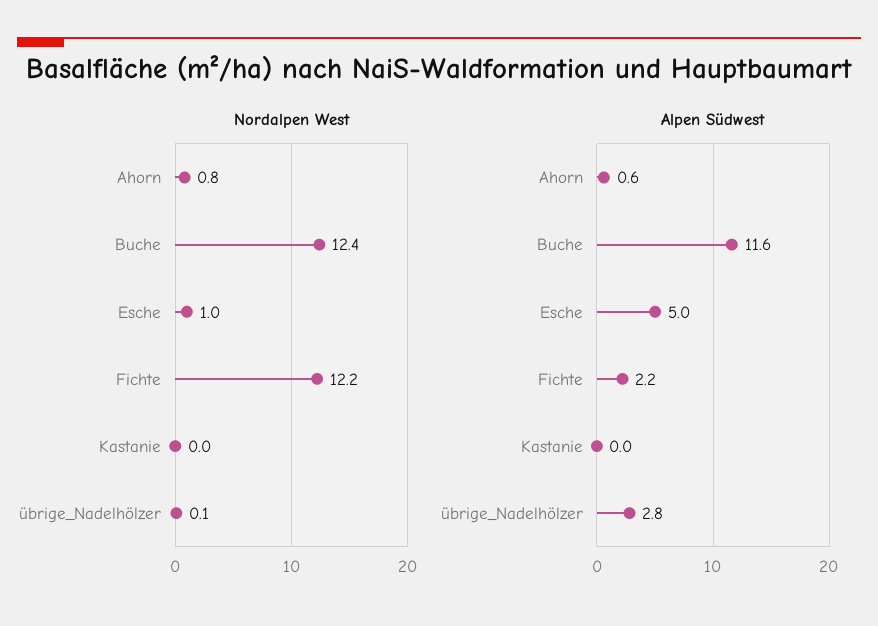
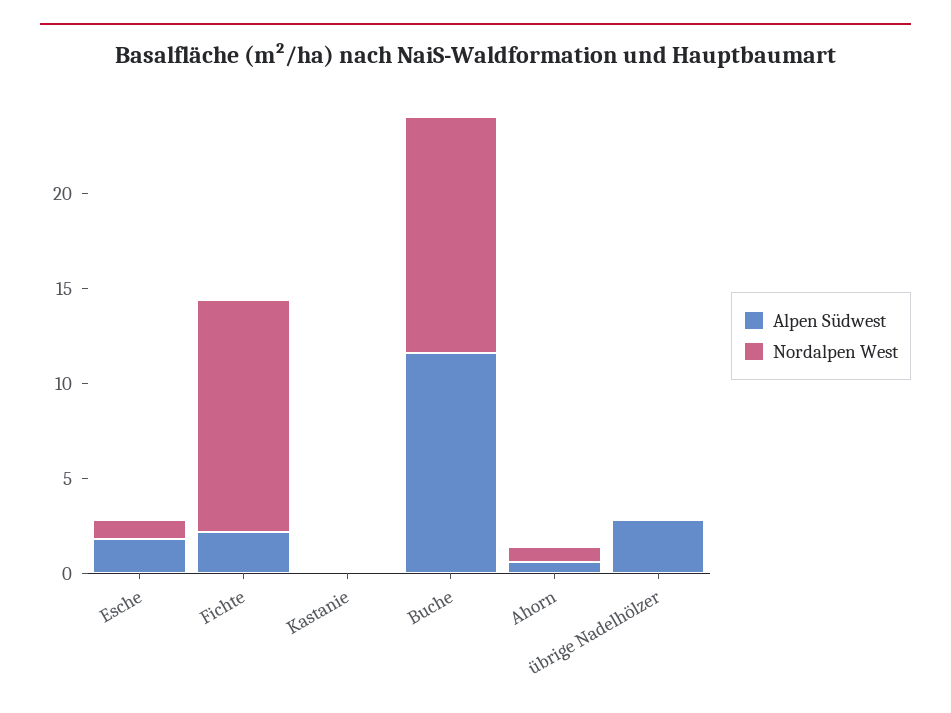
Alpen Südwest, Esche: 5 -> 2

